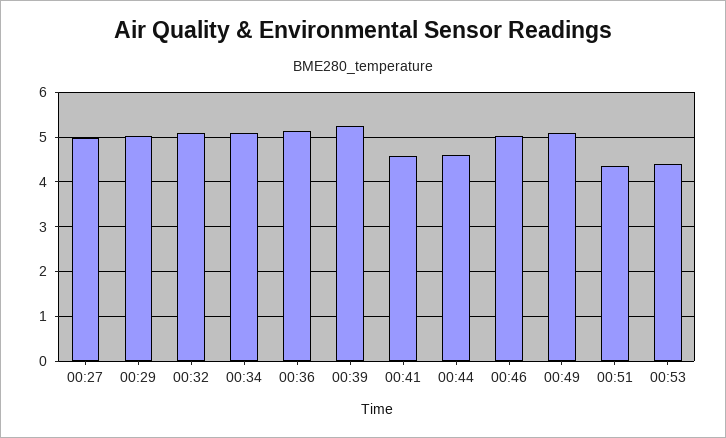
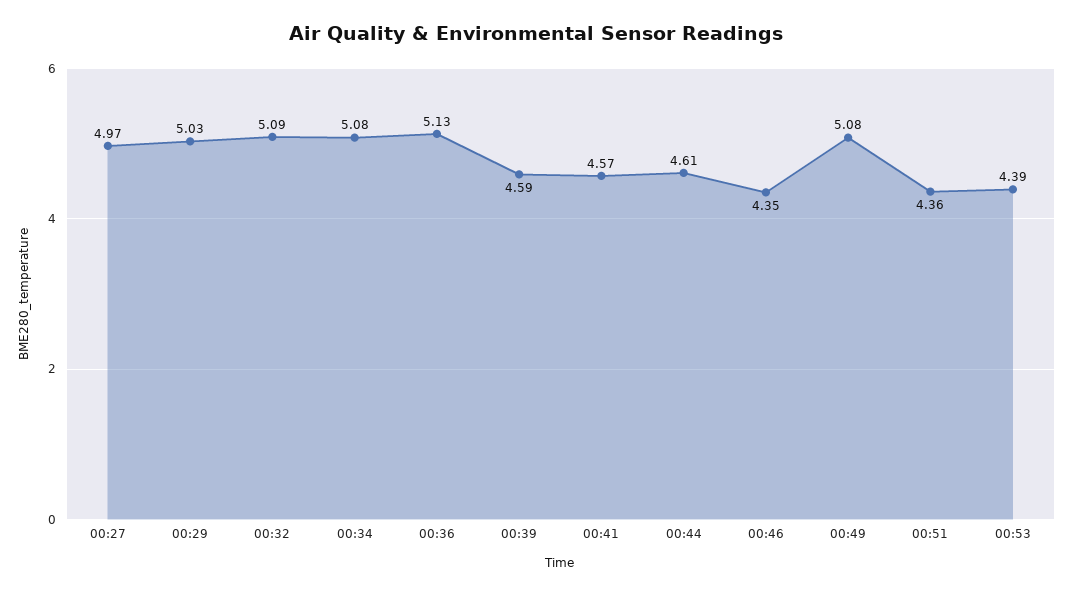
00:39: 5.2 -> 4.59
00:46: 5 -> 4.35

